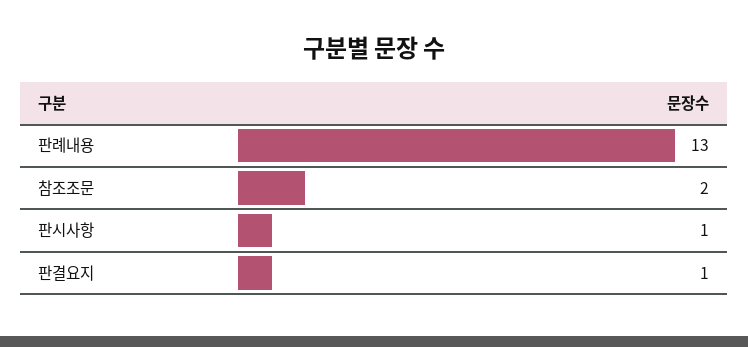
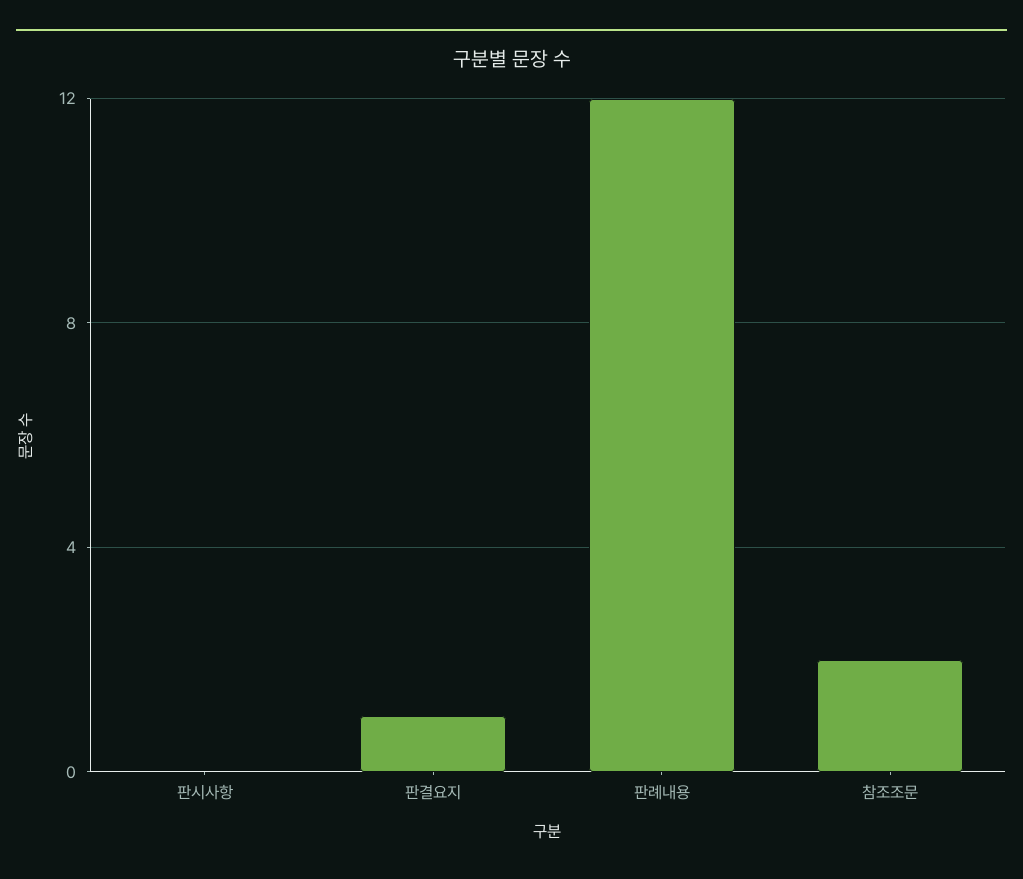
판례내용: 13 -> 12
판시사항: 1 -> 0

